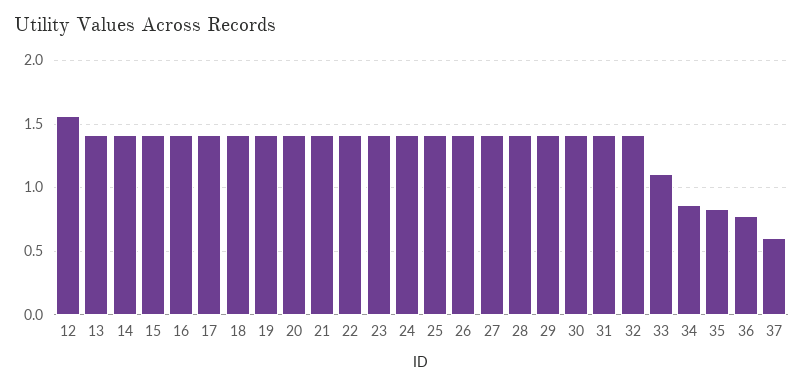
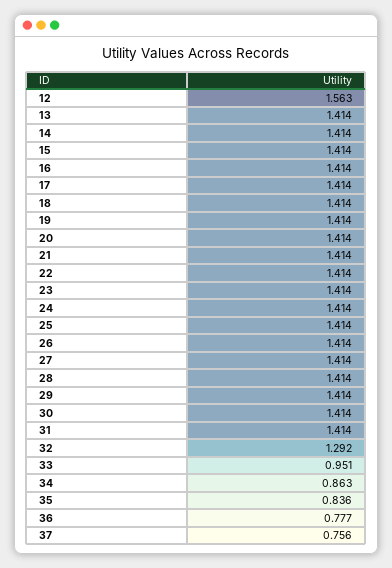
32: 1.4 -> 1.292
33: 1.1 -> 0.951
37: 0.6 -> 0.756

